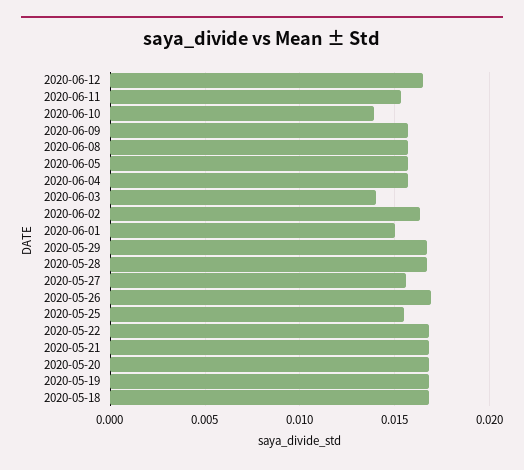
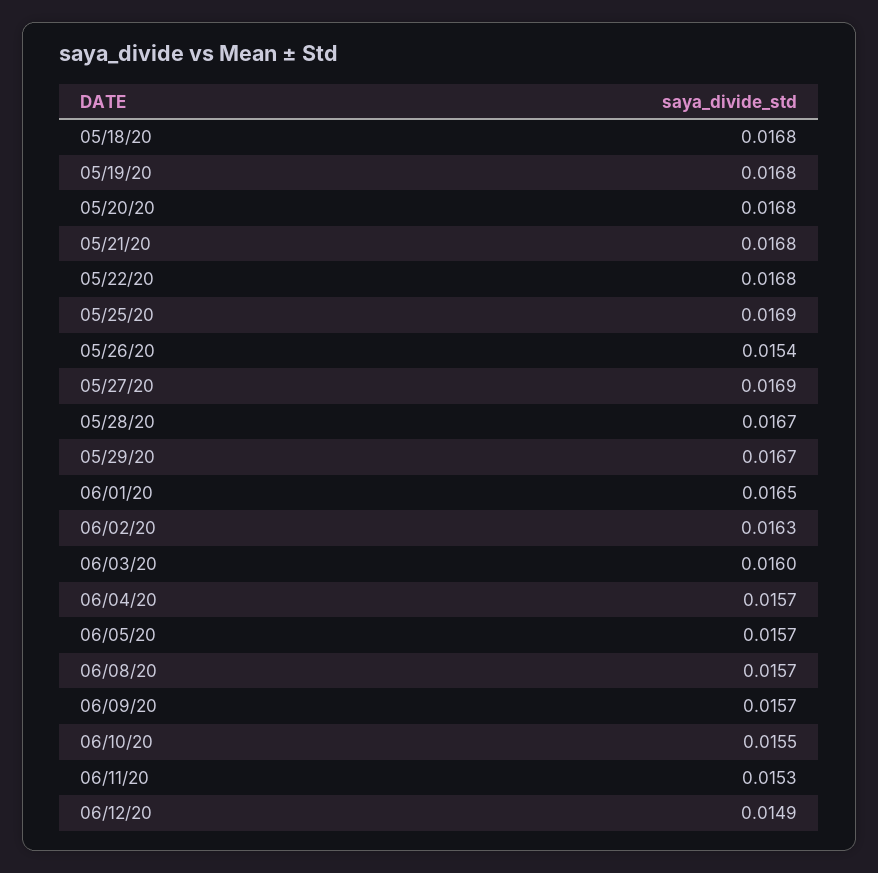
2020-06-12: 0.0165 -> 0.0149
2020-06-10: 0.014 -> 0.0155
2020-06-03: 0.014 -> 0.016
2020-06-01: 0.015 -> 0.0165
2020-05-27: 0.0155 -> 0.0169
2020-05-26: 0.017 -> 0.0154
2020-05-25: 0.0155 -> 0.0169

